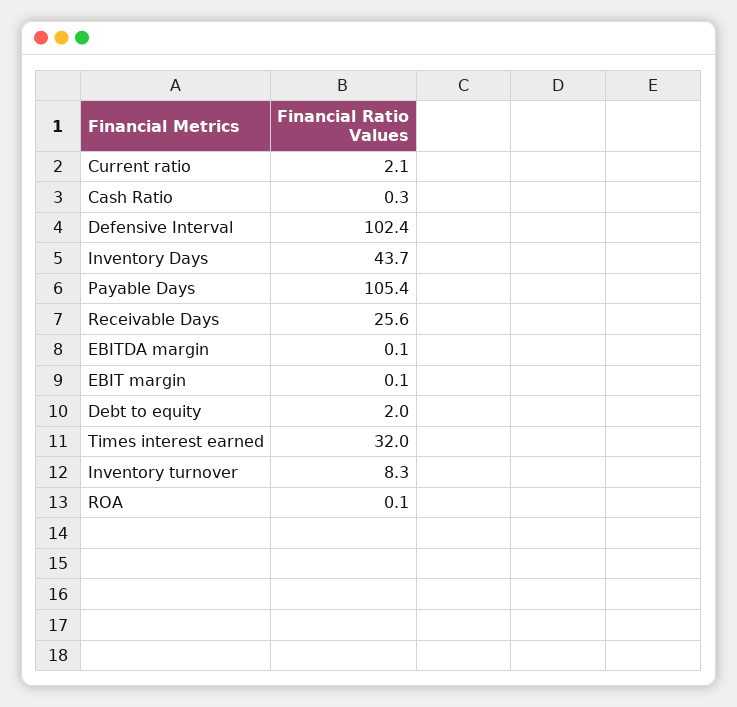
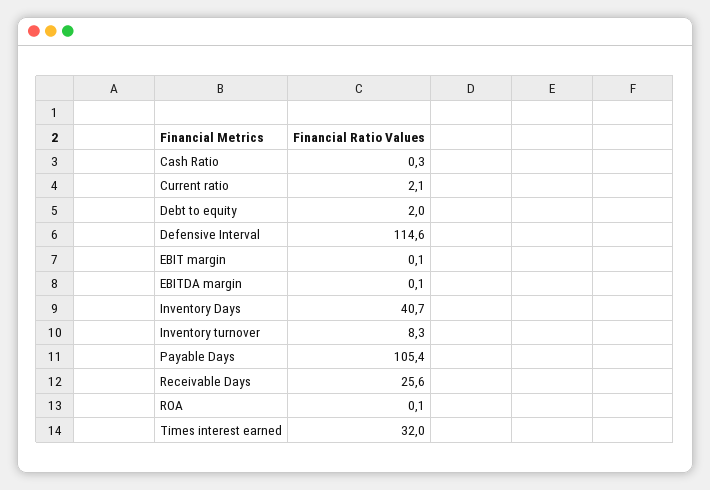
Defensive Interval: 102.4 -> 114.6
Inventory Days: 43.7 -> 40.7

